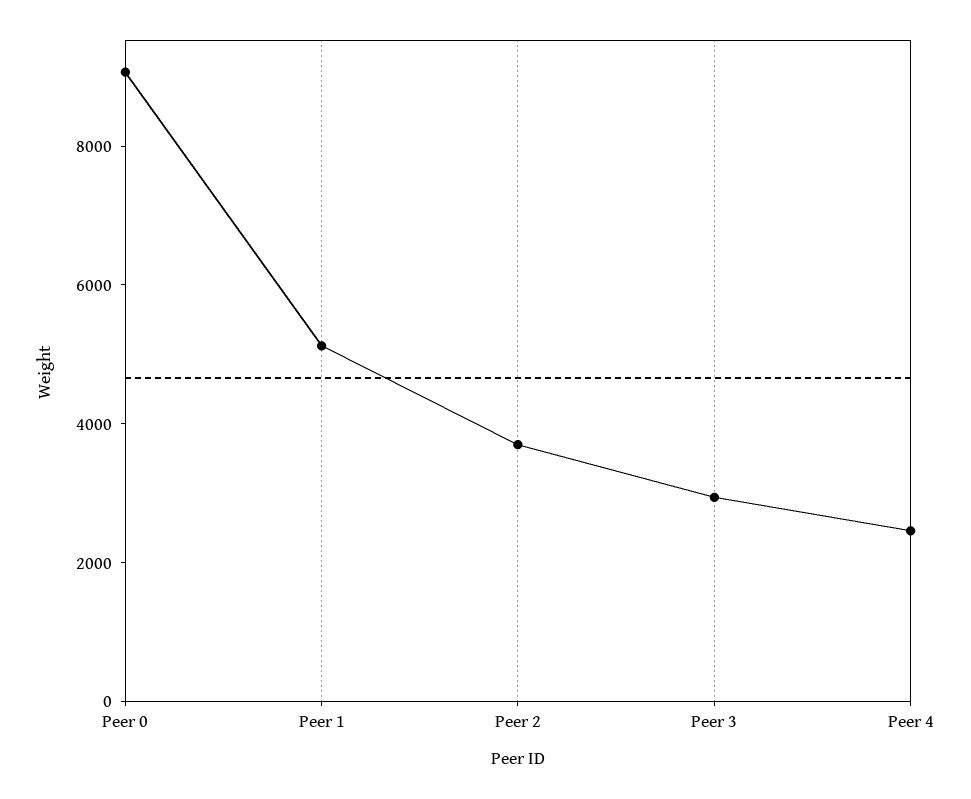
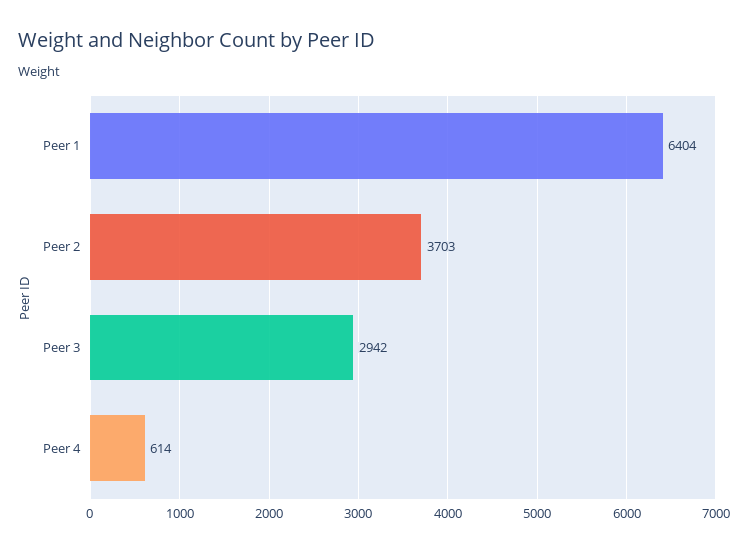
Peer 0: 9000 -> none
Peer 1: 5000 -> 6404
Peer 4: 2500 -> 614

